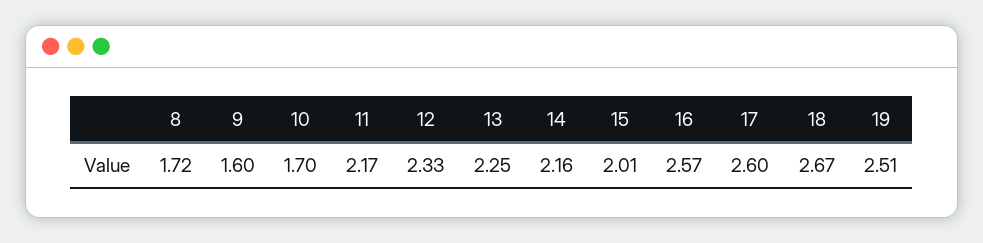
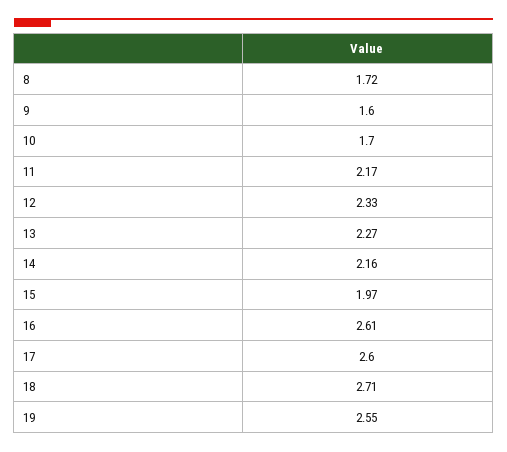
13: 2.25 -> 2.27
15: 2.01 -> 1.97
16: 2.57 -> 2.61
18: 2.67 -> 2.71
19: 2.51 -> 2.55

